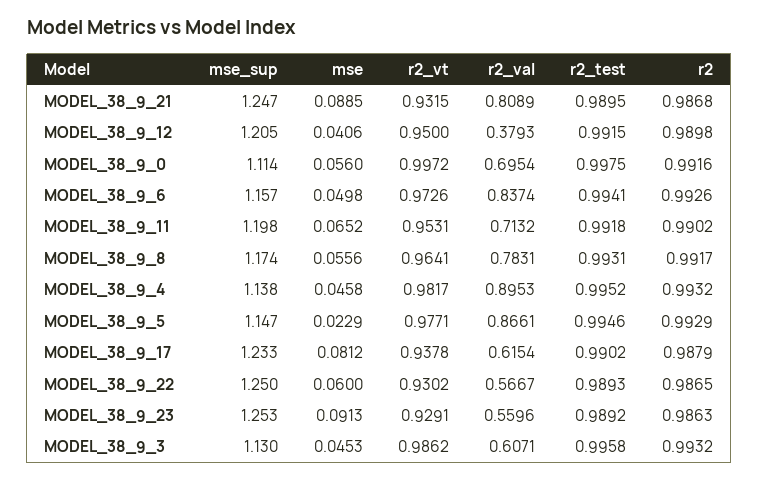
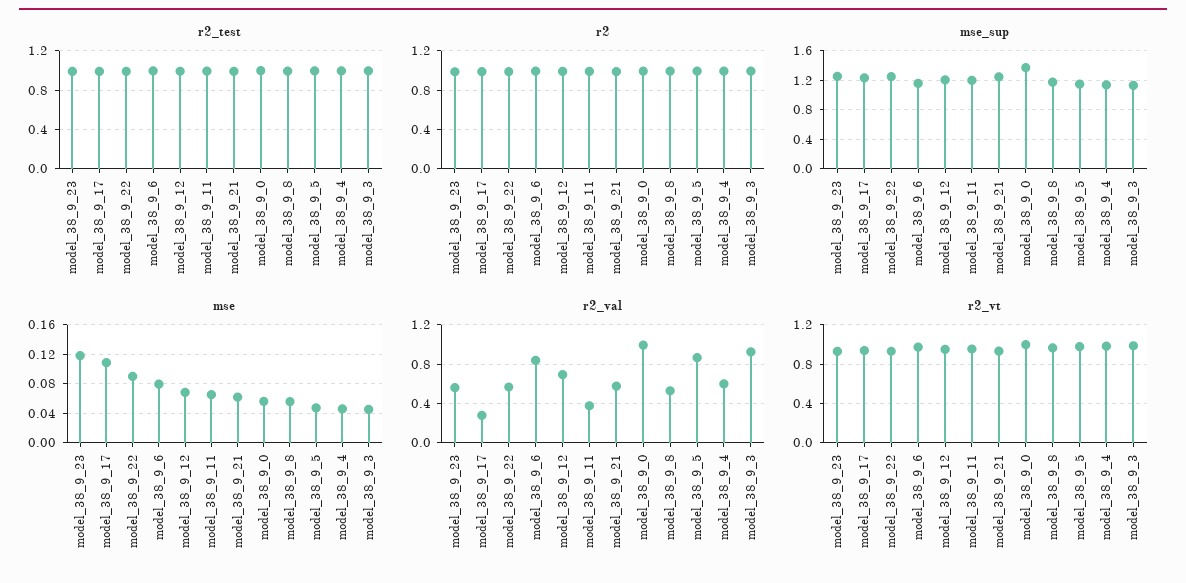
mse, MODEL_38_9_21: 0.0885 -> 0.06
r2_val, MODEL_38_9_21: 0.8089 -> 0.6
mse, MODEL_38_9_12: 0.0406 -> 0.07
r2_val, MODEL_38_9_12: 0.3793 -> 0.7
mse_sup, MODEL_38_9_0: 1.114 -> 1.4
r2_val, MODEL_38_9_0: 0.6954 -> 1
mse, MODEL_38_9_6: 0.0498 -> 0.08
r2_val, MODEL_38_9_11: 0.7132 -> 0.4
r2_val, MODEL_38_9_8: 0.7831 -> 0.5
r2_val, MODEL_38_9_4: 0.8953 -> 0.6
mse, MODEL_38_9_5: 0.0229 -> 0.05
mse, MODEL_38_9_17: 0.0812 -> 0.11
r2_val, MODEL_38_9_17: 0.6154 -> 0.3
mse, MODEL_38_9_22: 0.06 -> 0.09
mse, MODEL_38_9_23: 0.0913 -> 0.12
r2_val, MODEL_38_9_3: 0.6071 -> 0.9

